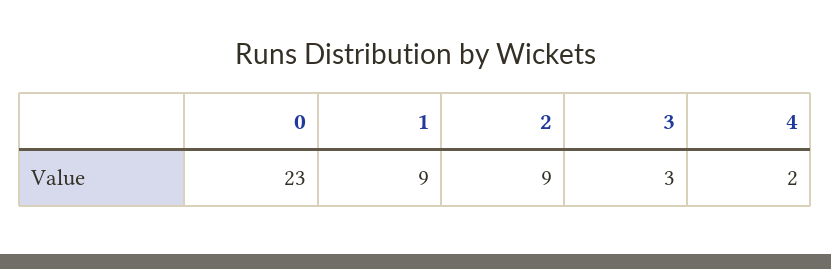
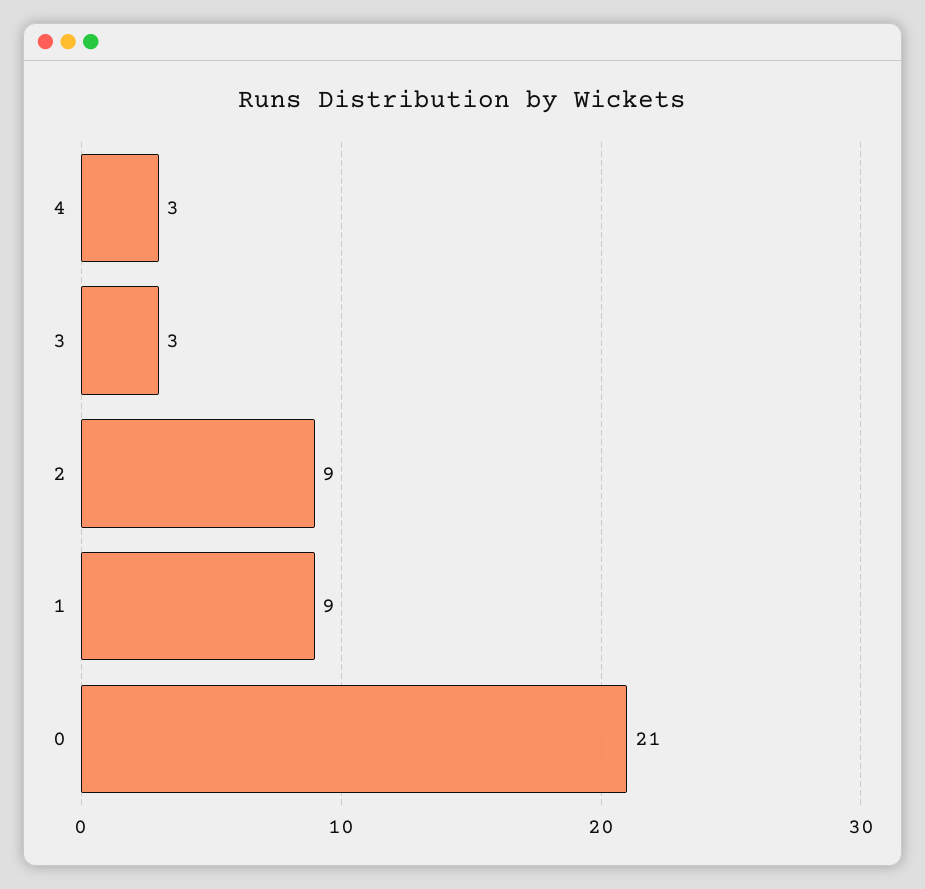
0: 23 -> 21
4: 2 -> 3

